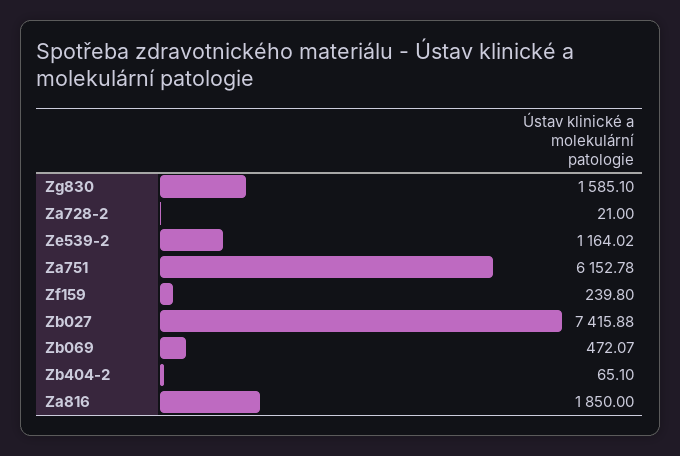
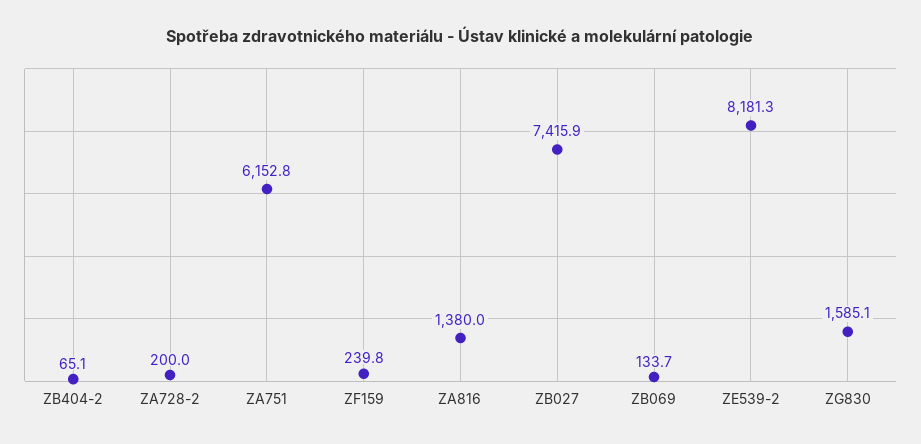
Za728-2: 21 -> 200
Ze539-2: 1164.02 -> 8181.3
Zb069: 472.07 -> 133.7
Za816: 1850 -> 1380

